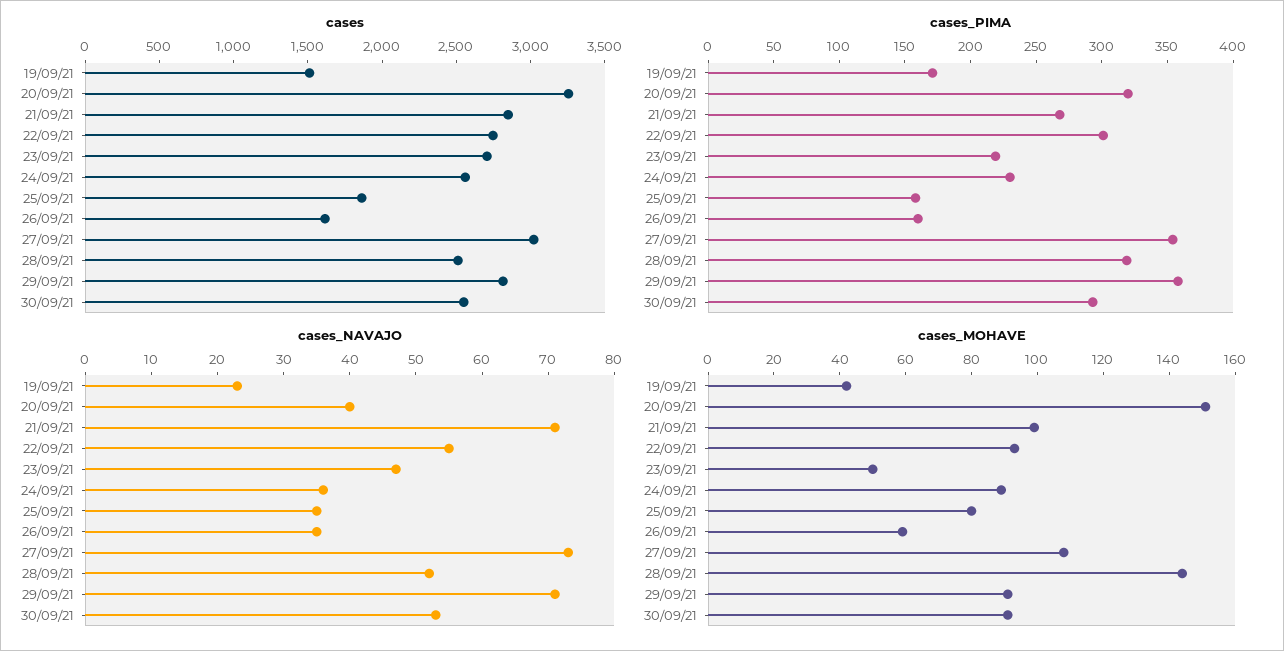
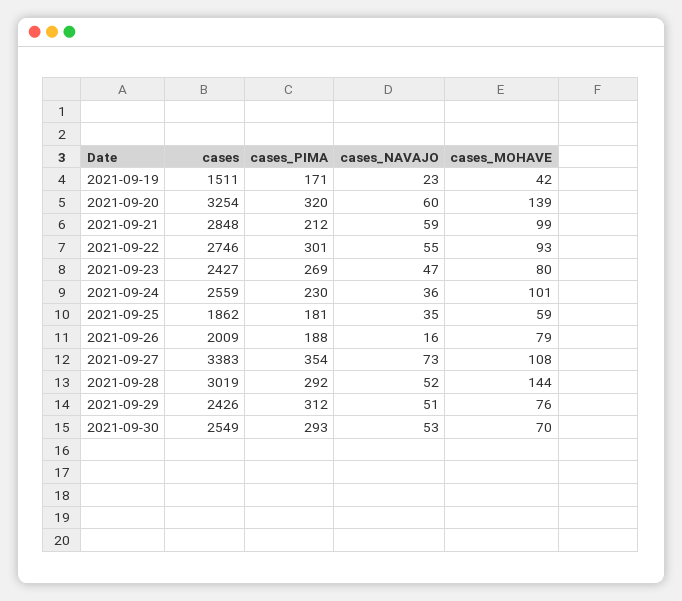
cases, 23/09/21: 2700 -> 2427
cases, 26/09/21: 1600 -> 2009
cases, 27/09/21: 3000 -> 3383
cases, 28/09/21: 2500 -> 3019
cases, 29/09/21: 2800 -> 2426
cases_PIMA, 21/09/21: 270 -> 212
cases_PIMA, 23/09/21: 220 -> 269
cases_PIMA, 25/09/21: 160 -> 181
cases_PIMA, 26/09/21: 160 -> 188
cases_PIMA, 28/09/21: 320 -> 292
cases_PIMA, 29/09/21: 360 -> 312
cases_NAVAJO, 20/09/21: 40 -> 60
cases_NAVAJO, 21/09/21: 70 -> 59
cases_NAVAJO, 26/09/21: 35 -> 16
cases_NAVAJO, 29/09/21: 70 -> 51
cases_MOHAVE, 20/09/21: 150 -> 139
cases_MOHAVE, 23/09/21: 50 -> 80
cases_MOHAVE, 24/09/21: 90 -> 101
cases_MOHAVE, 25/09/21: 80 -> 59
cases_MOHAVE, 26/09/21: 60 -> 79
cases_MOHAVE, 29/09/21: 90 -> 76
cases_MOHAVE, 30/09/21: 90 -> 70

